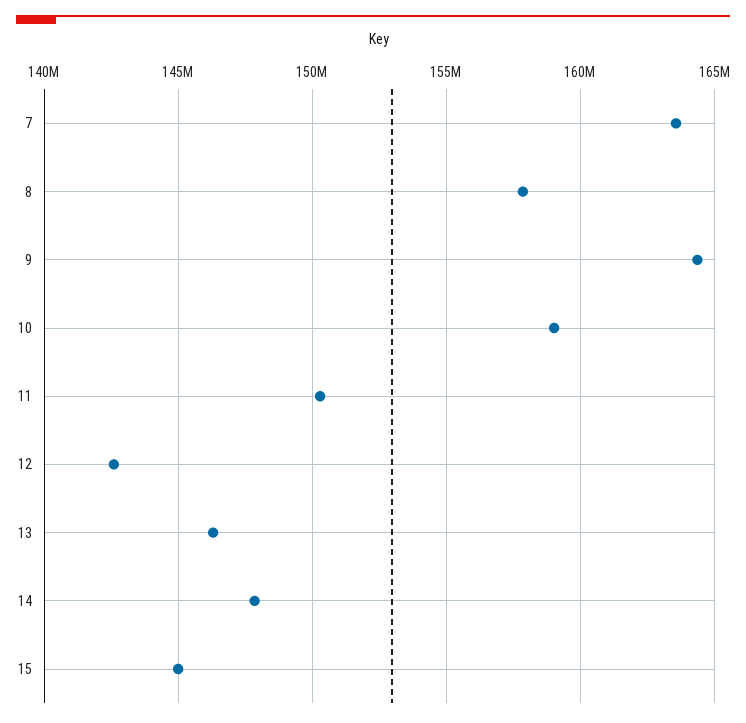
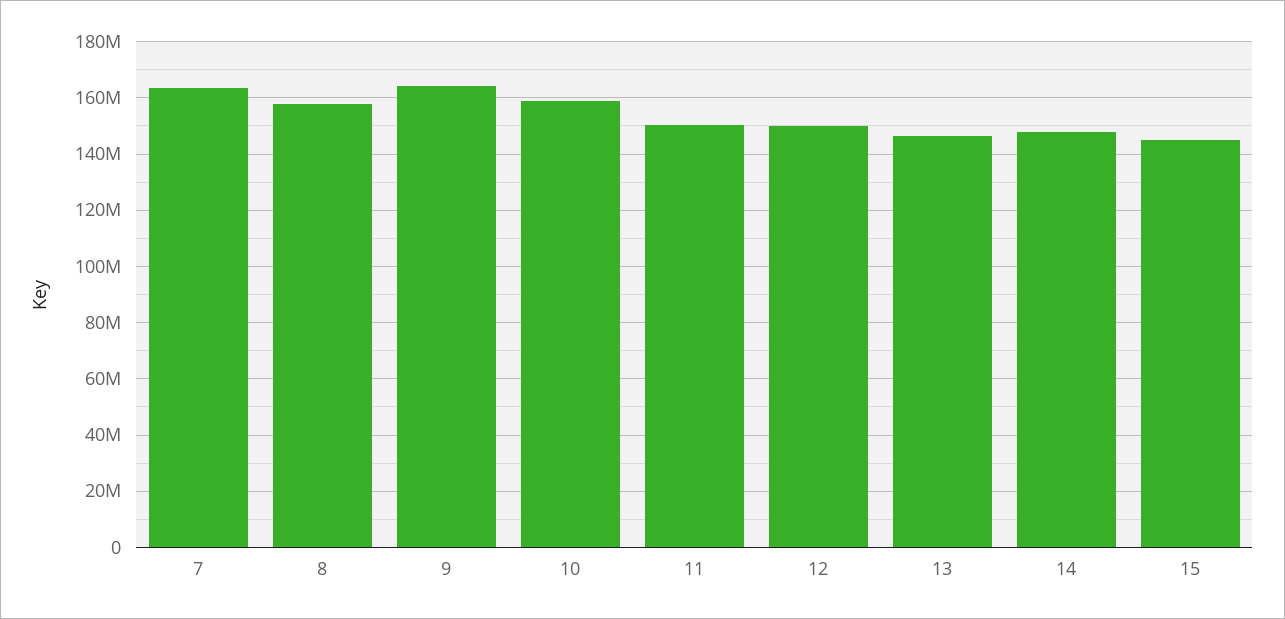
12: 142500000 -> 150000000

